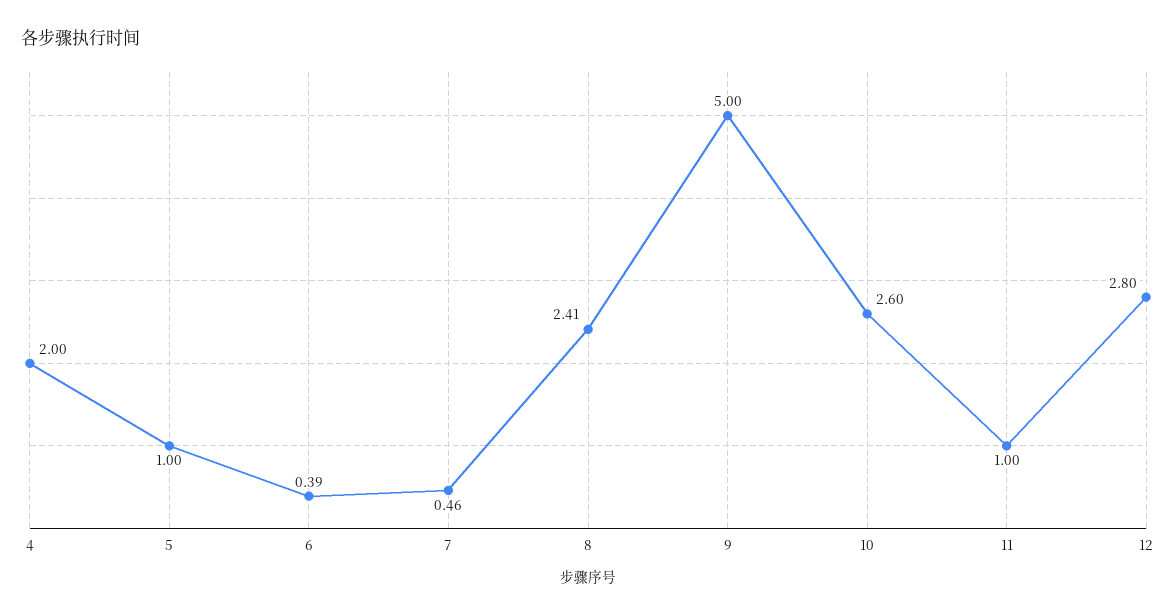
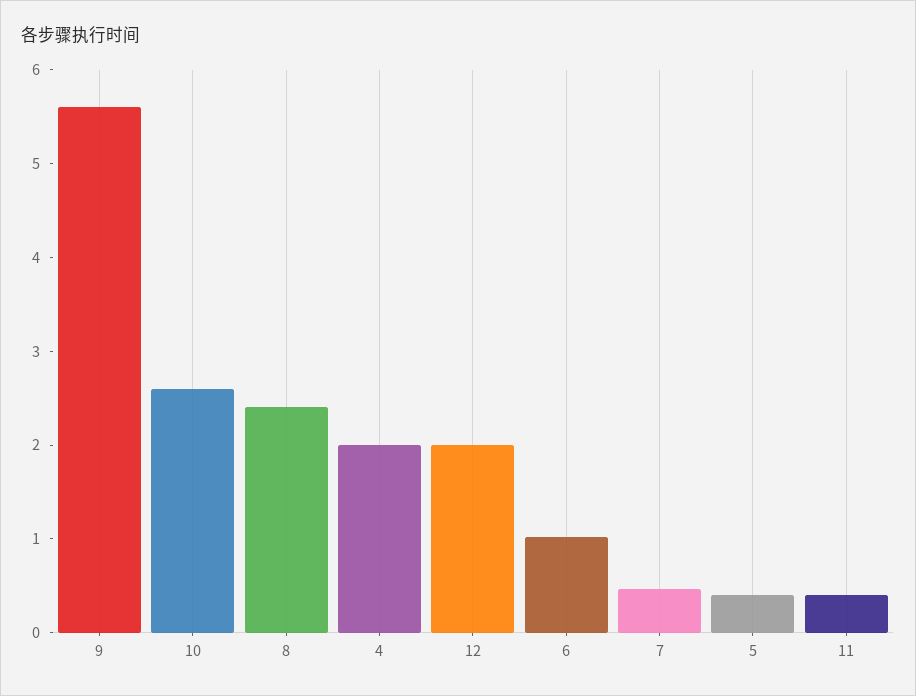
5: 1 -> 0.4
6: 0.39 -> 1
9: 5 -> 5.6
11: 1 -> 0.4
12: 2.8 -> 2

